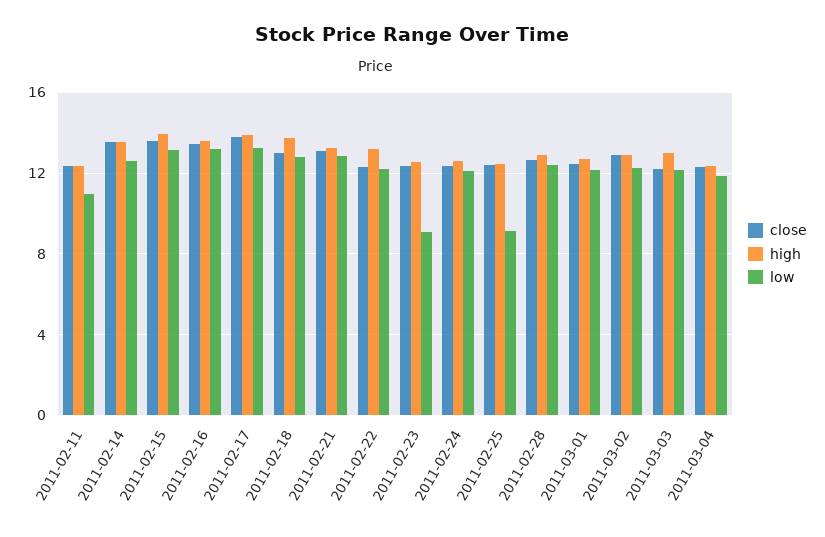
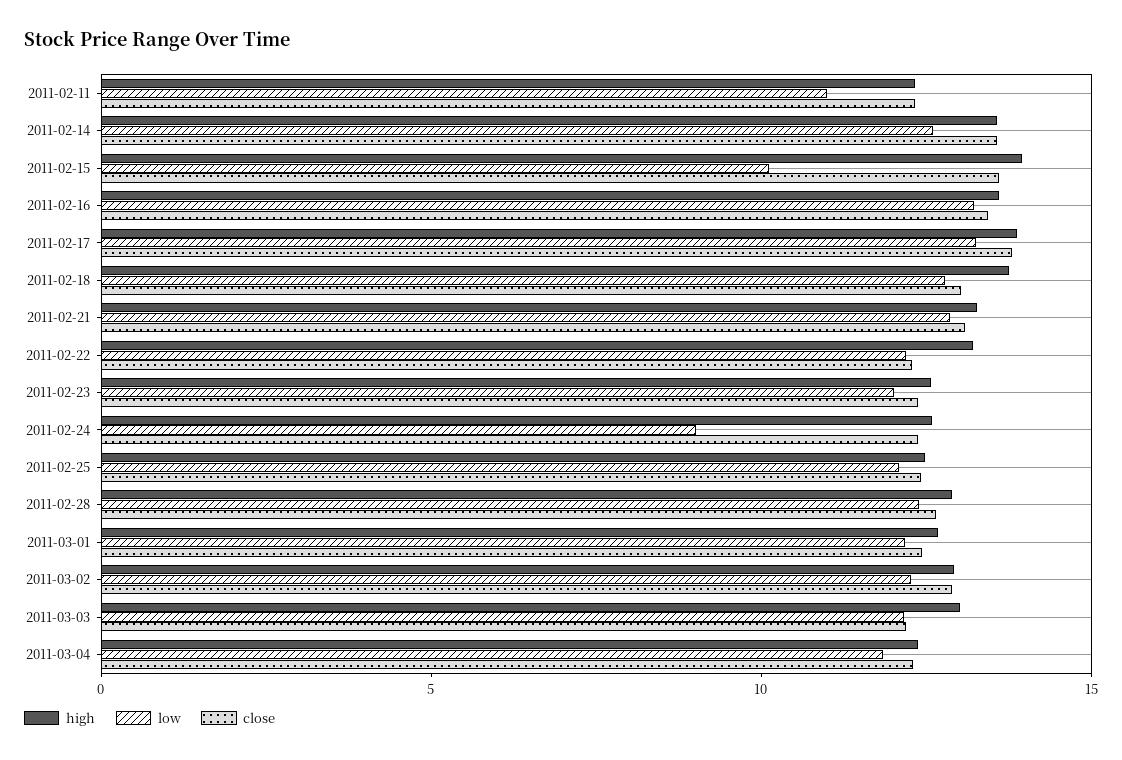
low, 2011-02-15: 13 -> 10
low, 2011-02-23: 9 -> 12
low, 2011-02-24: 12 -> 9
low, 2011-02-25: 9 -> 12

